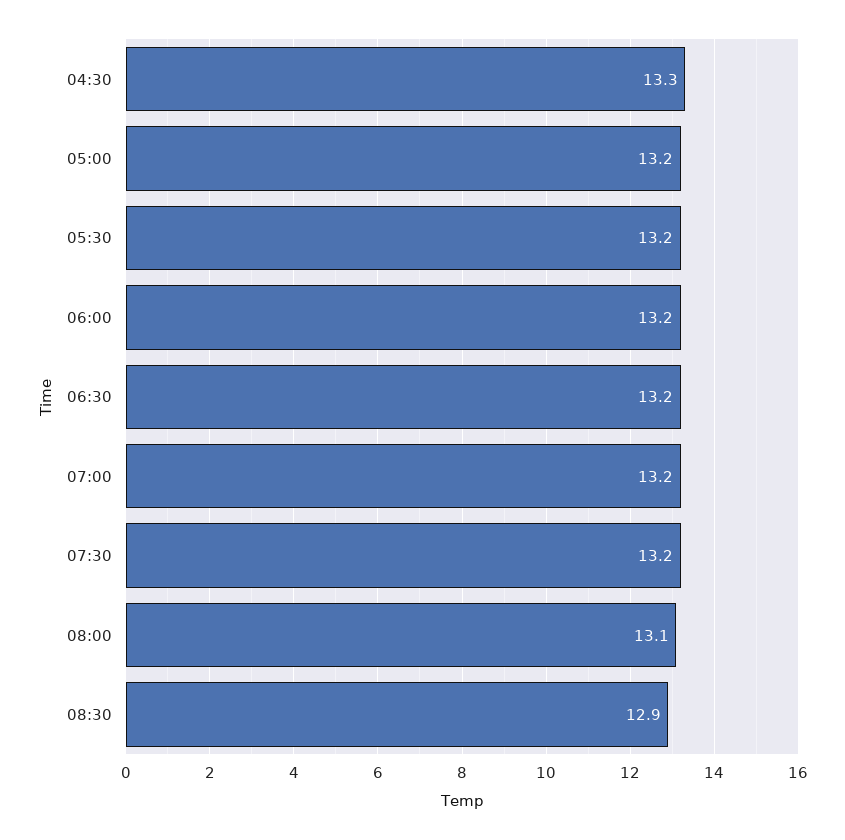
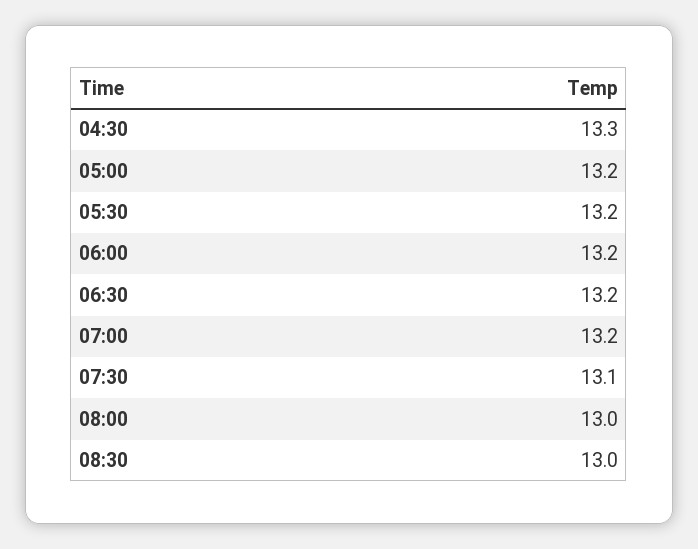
07:30: 13.2 -> 13.1
08:00: 13.1 -> 13
08:30: 12.9 -> 13

